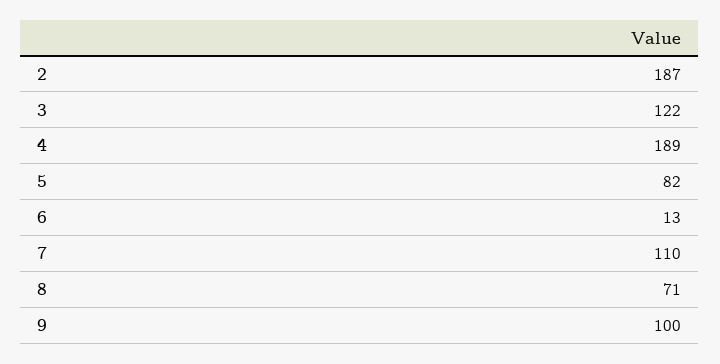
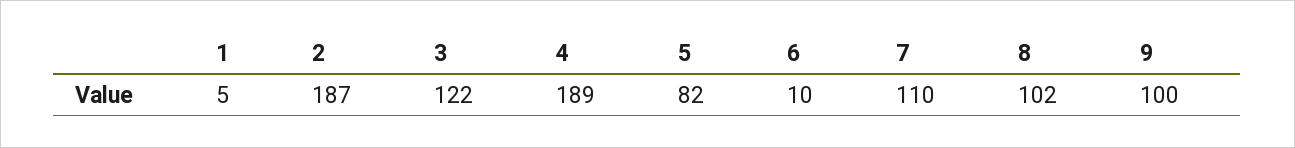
6: 13 -> 10
8: 71 -> 102
1: none -> 5

